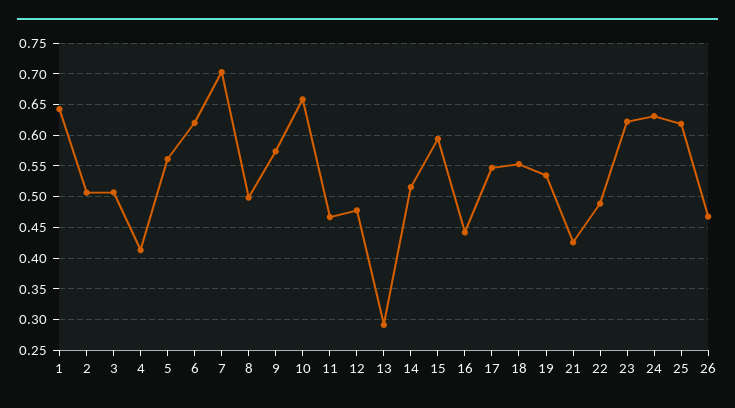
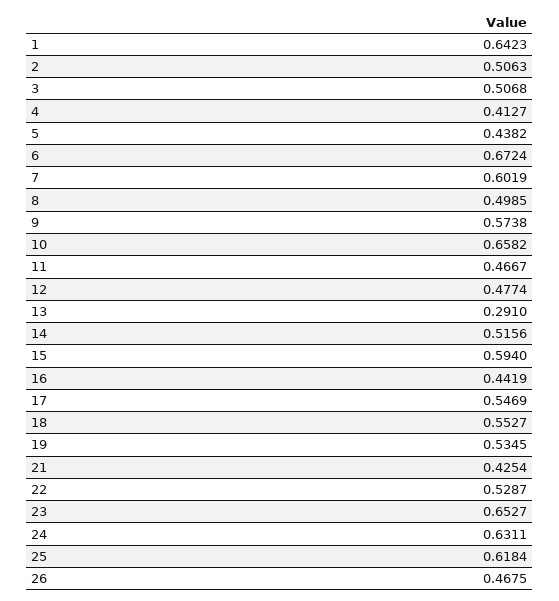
5: 0.56 -> 0.4382
6: 0.62 -> 0.6724
7: 0.7 -> 0.6019
22: 0.49 -> 0.5287
23: 0.62 -> 0.6527

